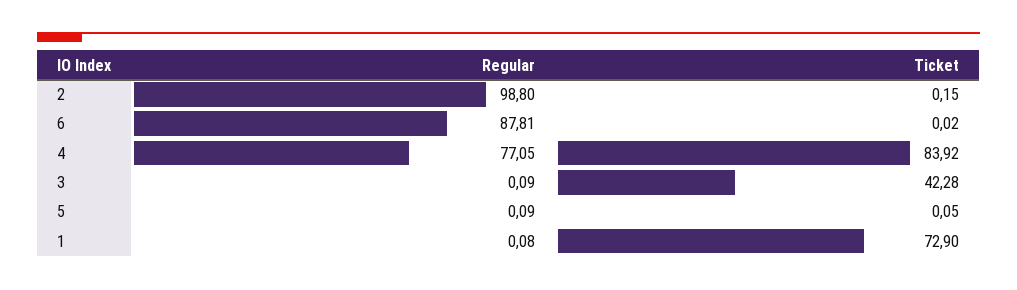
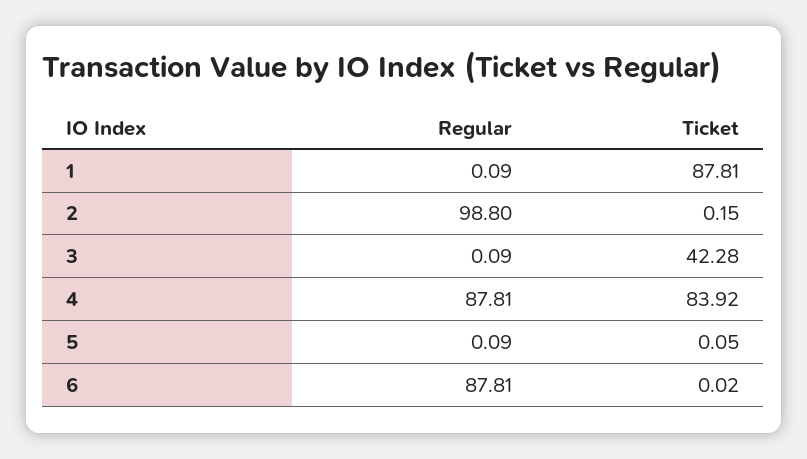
Regular, 4: 77.05 -> 87.81
Regular, 1: 0.08 -> 0.09
Ticket, 1: 72.9 -> 87.81

